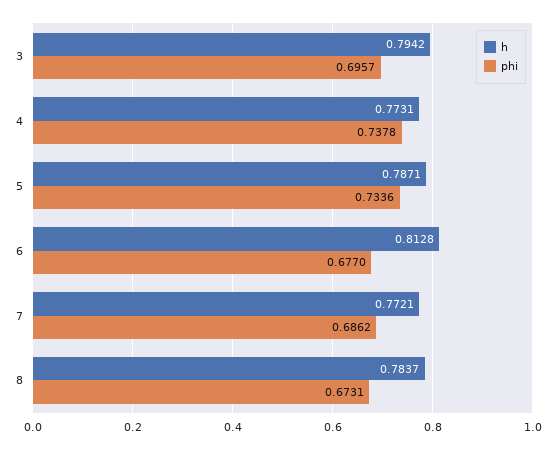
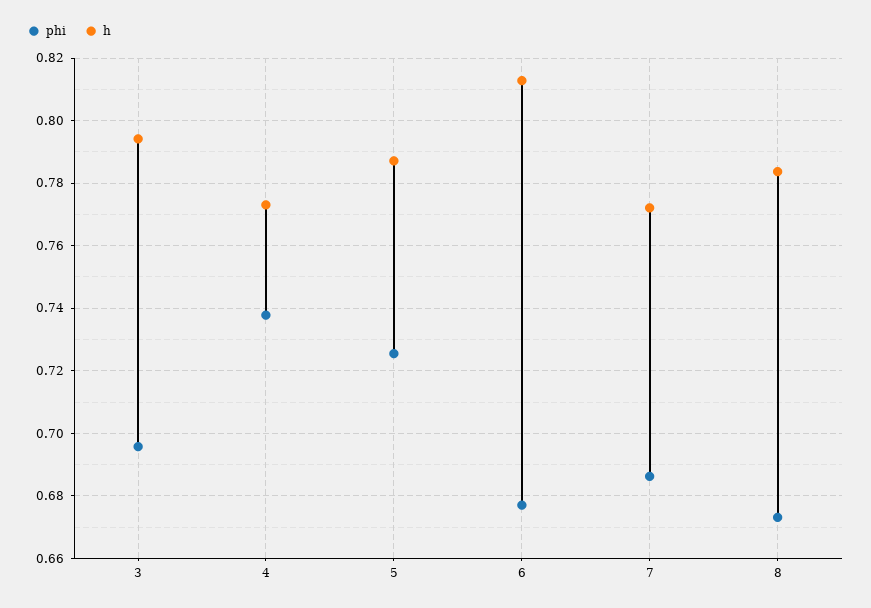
phi, 5: 0.7336 -> 0.726

